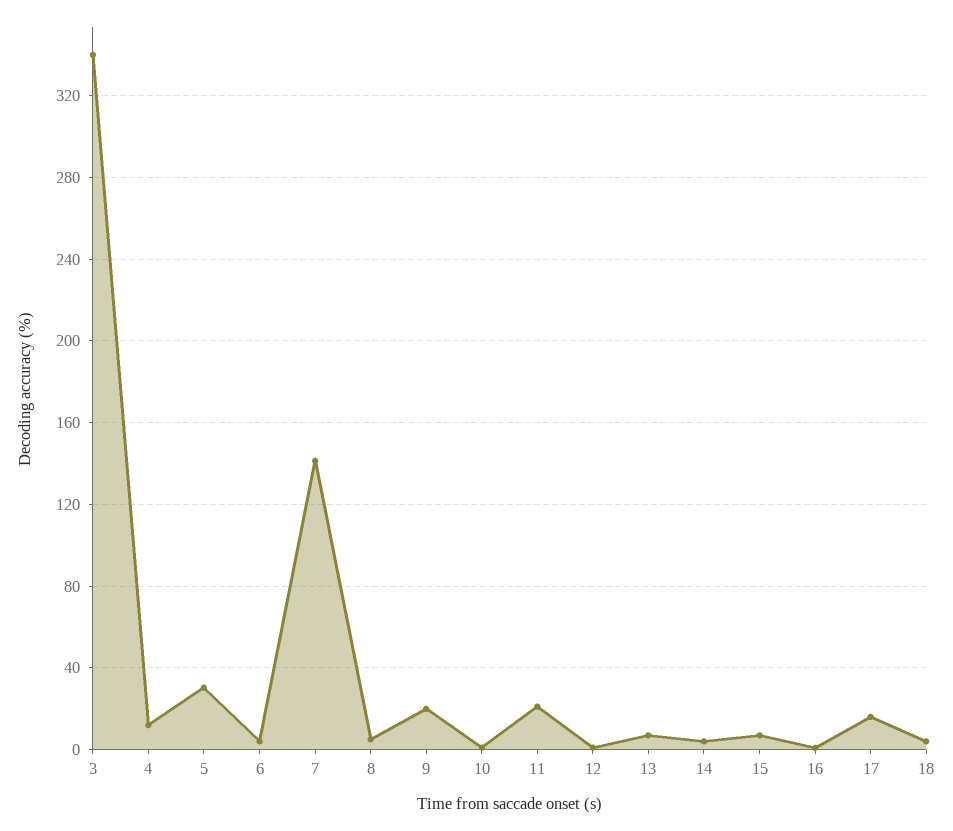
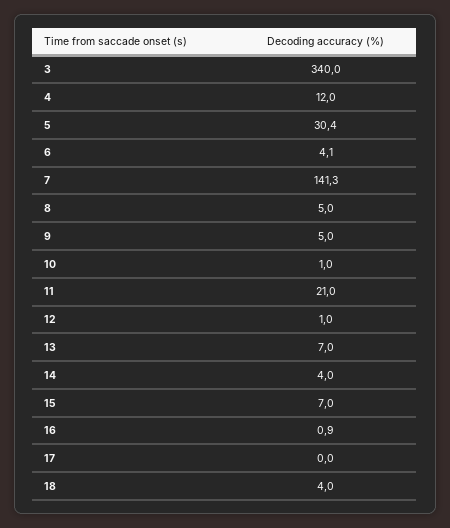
9: 20 -> 5
17: 15 -> 0

